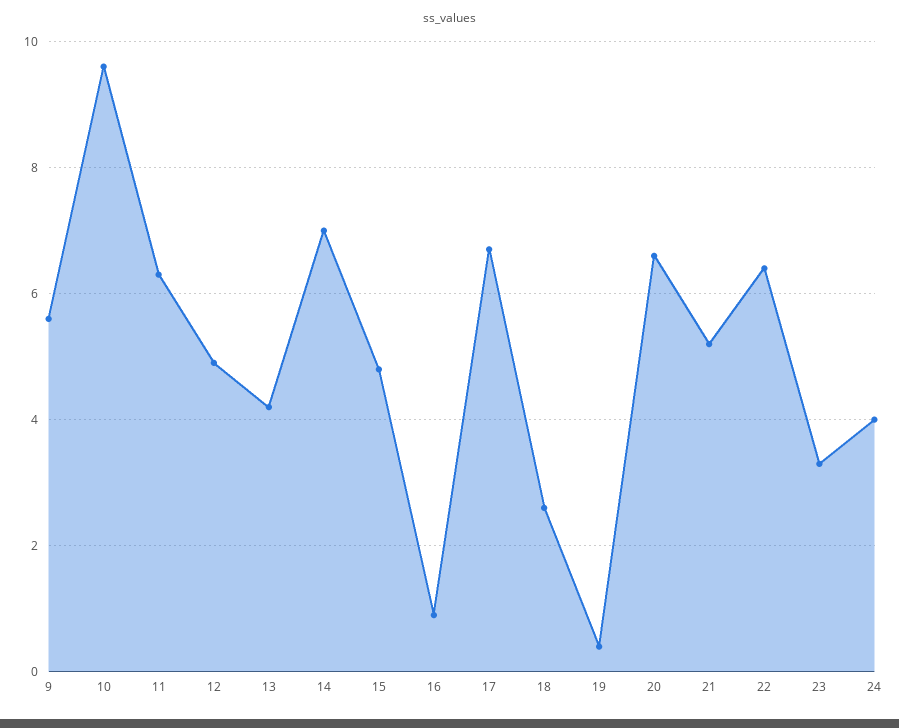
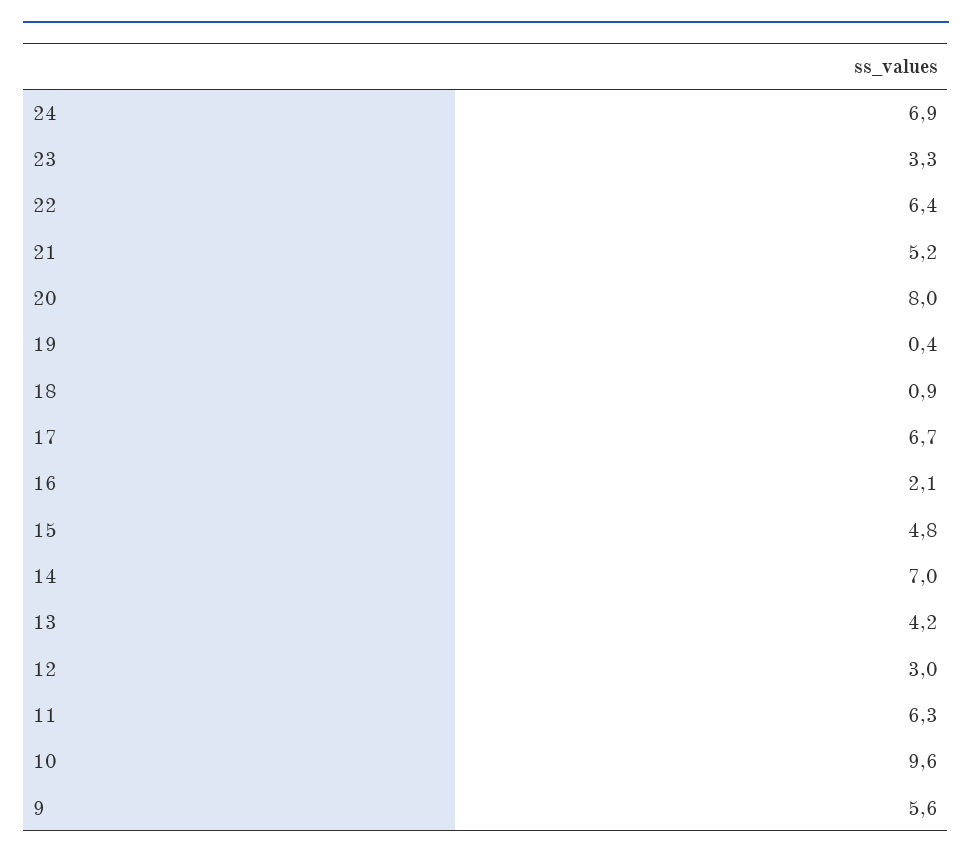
12: 5 -> 3
16: 1 -> 2.1
18: 2.5 -> 0.9
20: 6.5 -> 8
24: 4 -> 6.9

